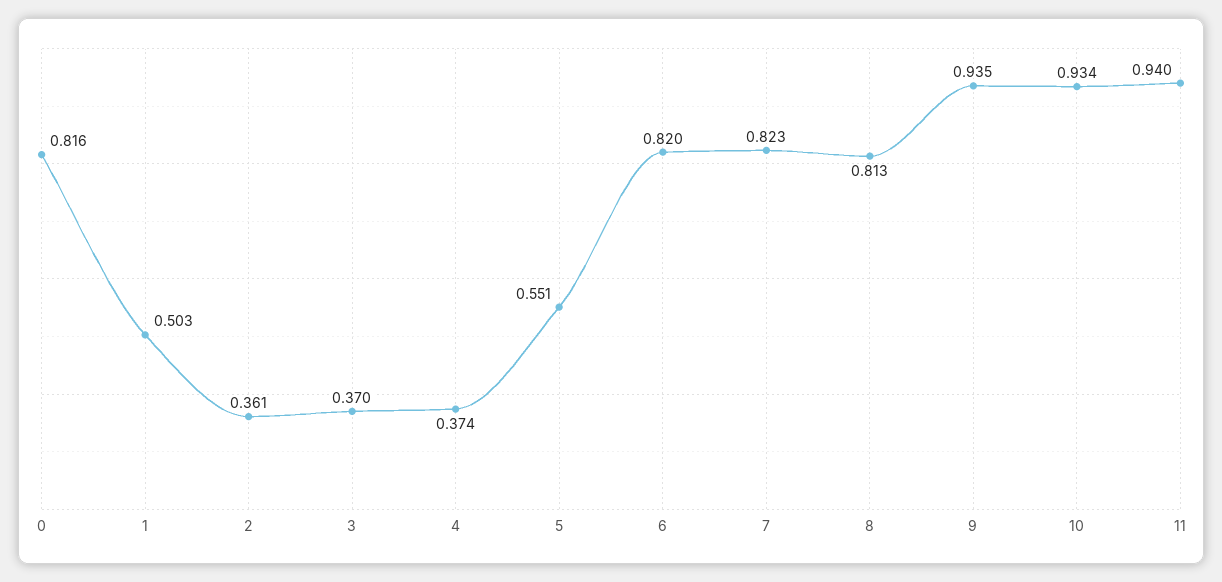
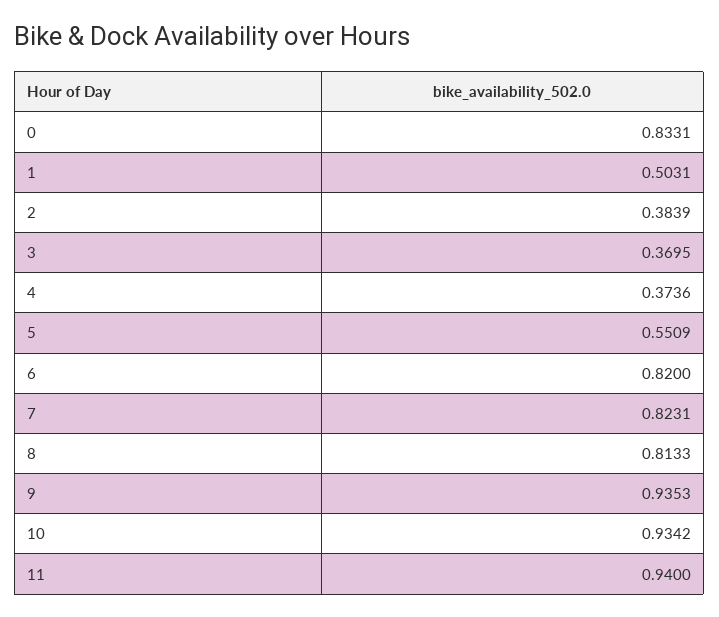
0: 0.816 -> 0.8331
2: 0.361 -> 0.3839

